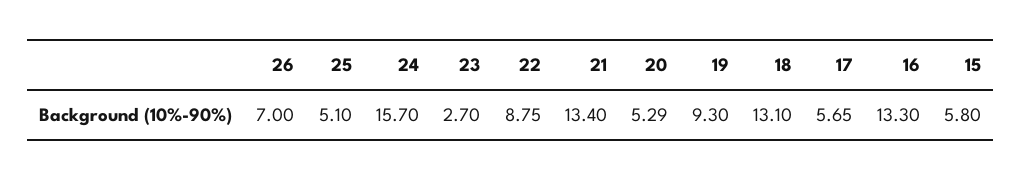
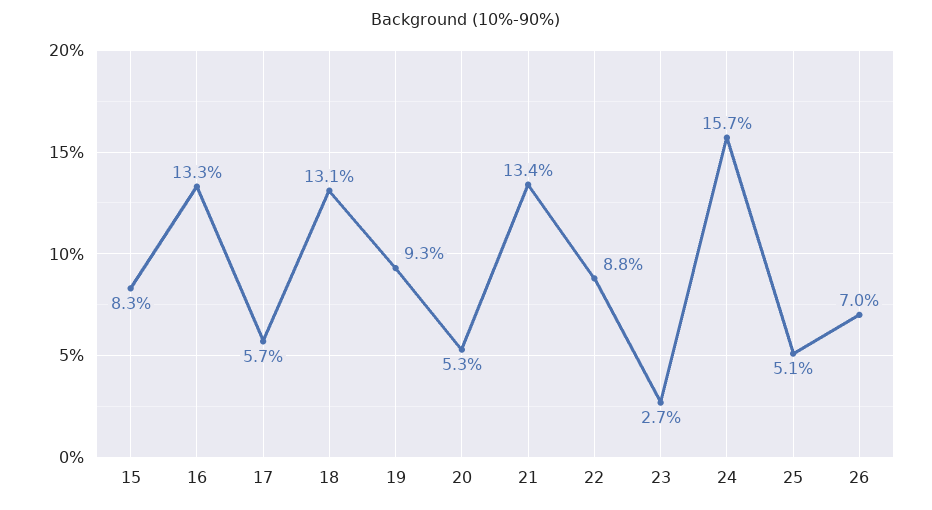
15: 5.8 -> 8.3

